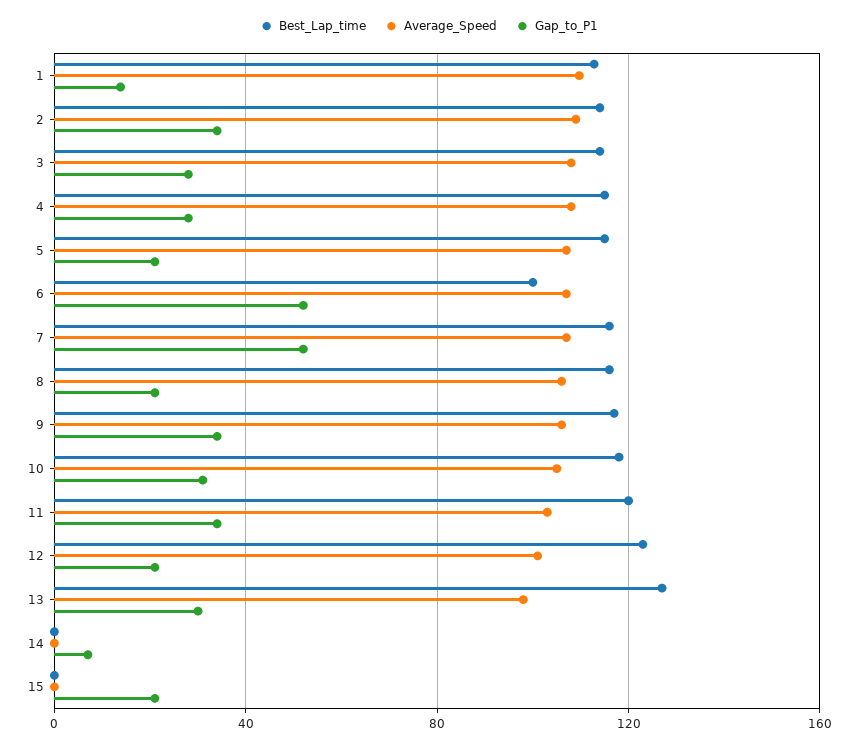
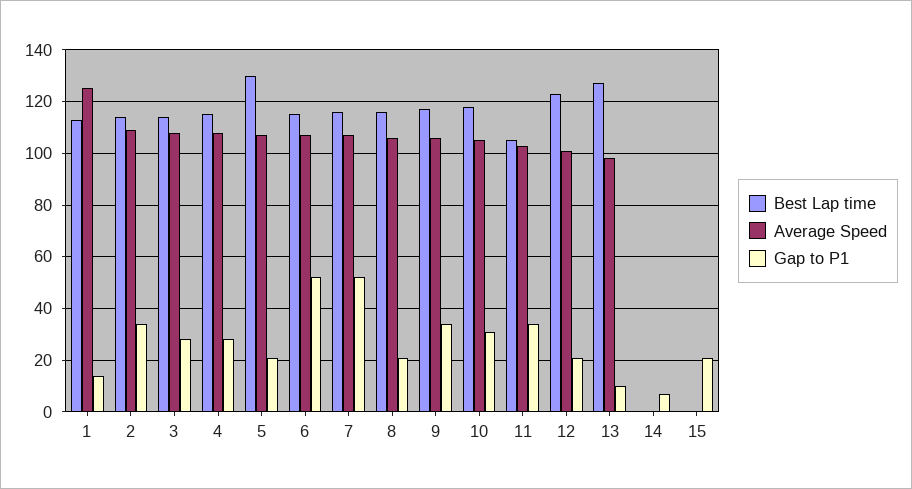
Average_Speed, 1: 110 -> 125
Best_Lap_time, 5: 115 -> 130
Best_Lap_time, 6: 100 -> 115
Best_Lap_time, 11: 120 -> 105
Gap_to_P1, 13: 30 -> 10

